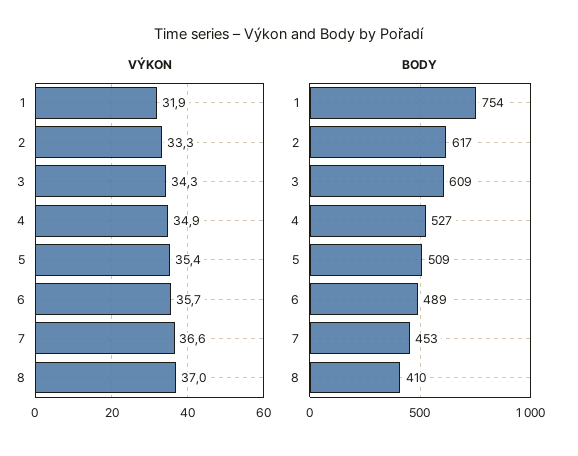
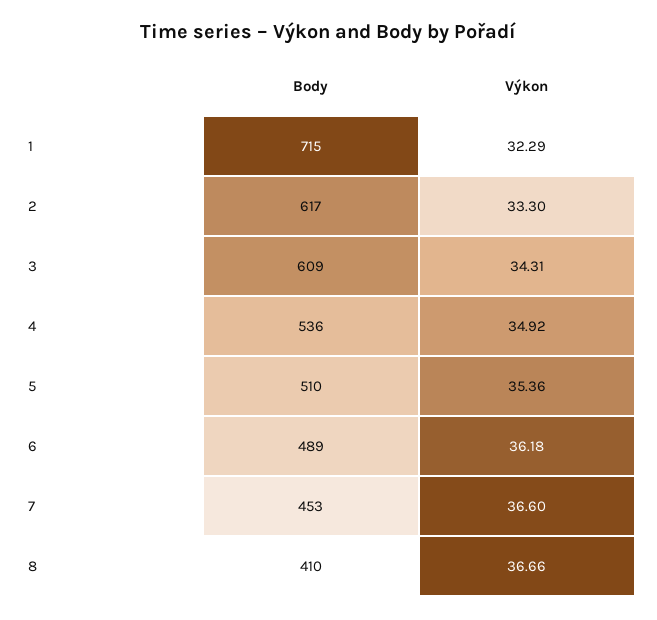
VÝKON, 1: 31.9 -> 32.29
VÝKON, 6: 35.7 -> 36.18
VÝKON, 8: 37 -> 36.66
BODY, 1: 754 -> 715
BODY, 4: 527 -> 536
BODY, 5: 509 -> 510

